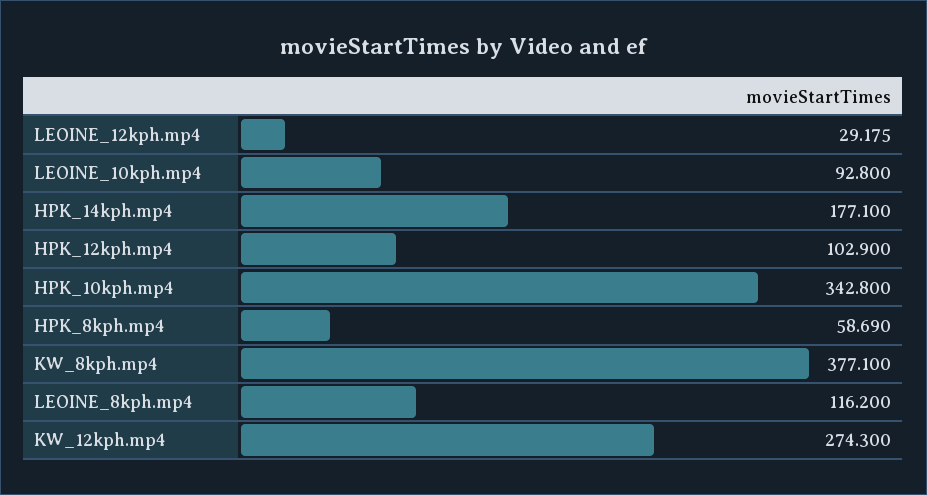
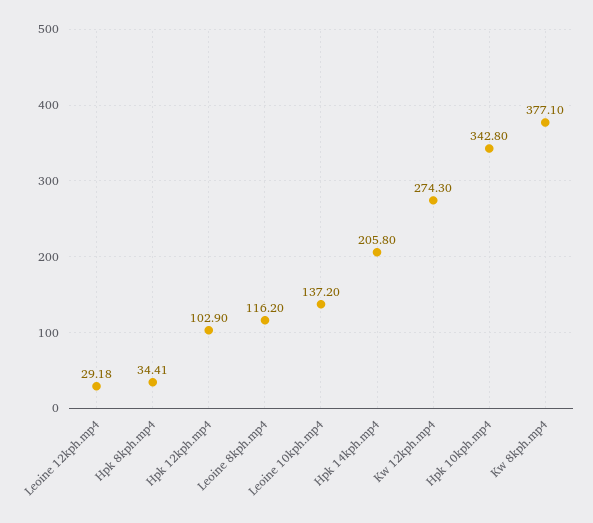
LEOINE_10kph.mp4: 92.8 -> 137.2
HPK_14kph.mp4: 177.1 -> 205.8
HPK_8kph.mp4: 58.69 -> 34.41

